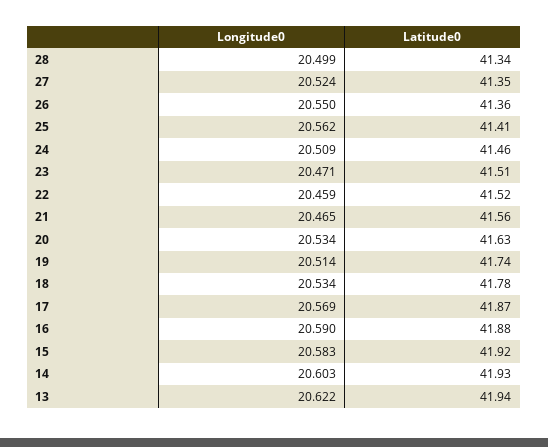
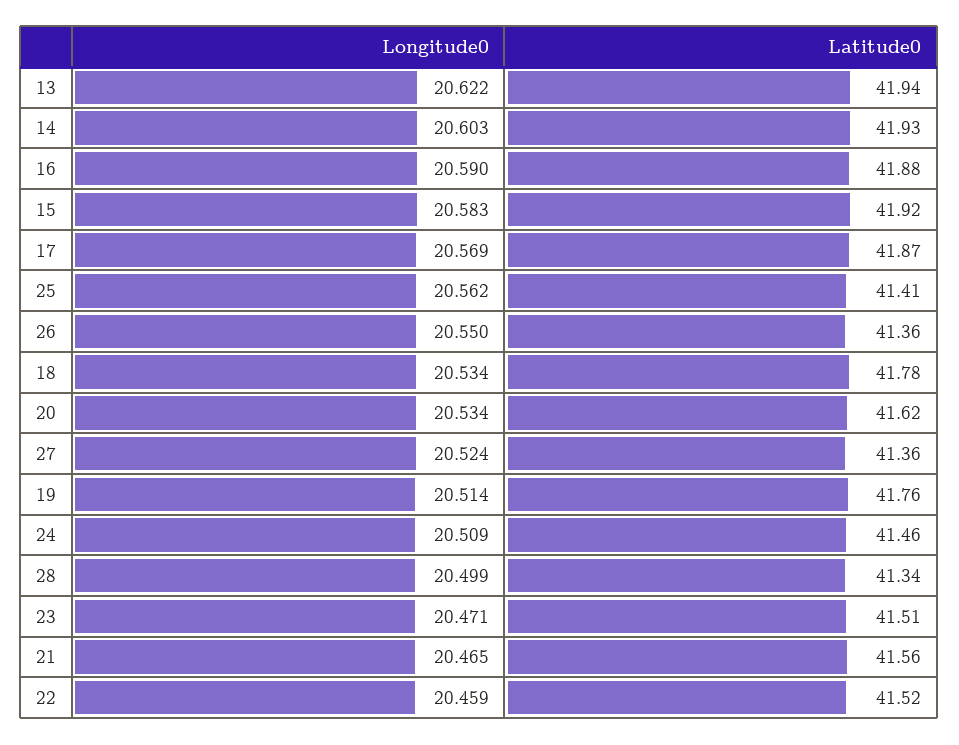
Latitude0, 27: 41.35 -> 41.36
Latitude0, 20: 41.63 -> 41.62
Latitude0, 19: 41.74 -> 41.76

